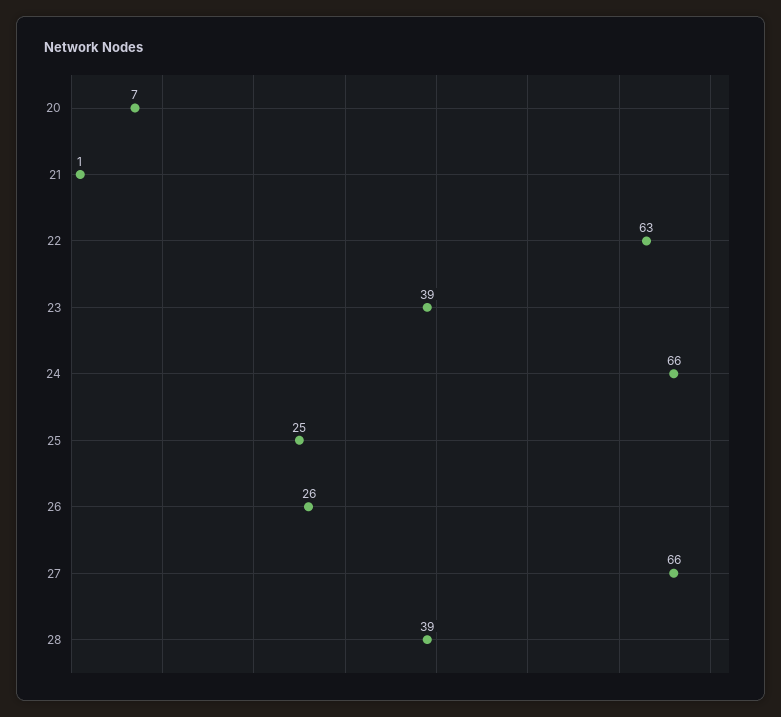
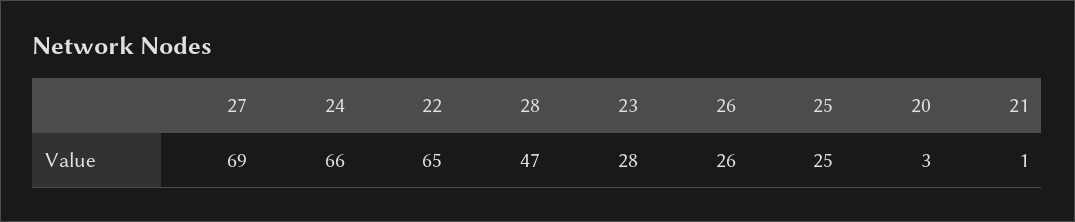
20: 7 -> 3
22: 63 -> 65
23: 39 -> 28
27: 66 -> 69
28: 39 -> 47

